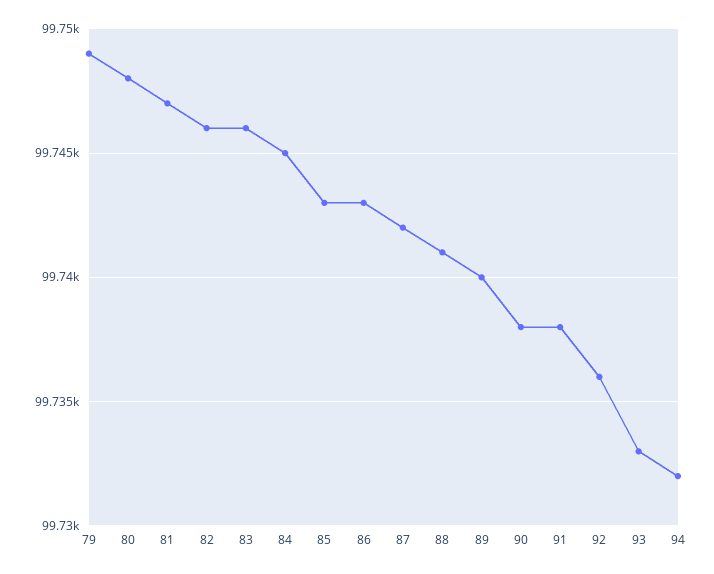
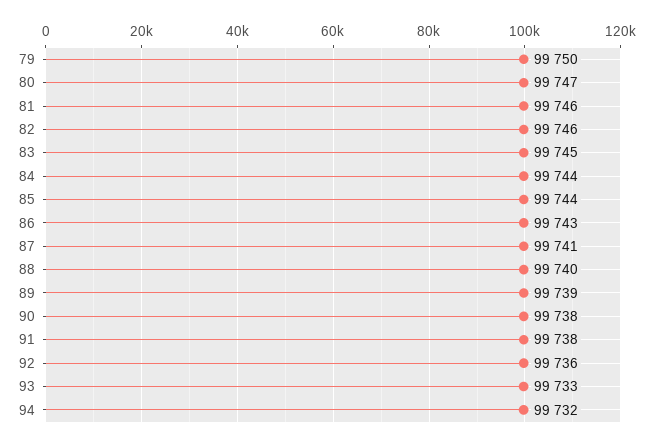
79: 99749 -> 99750
80: 99748 -> 99747
81: 99747 -> 99746
83: 99746 -> 99745
84: 99745 -> 99744
85: 99743 -> 99744
87: 99742 -> 99741
88: 99741 -> 99740
89: 99740 -> 99739

